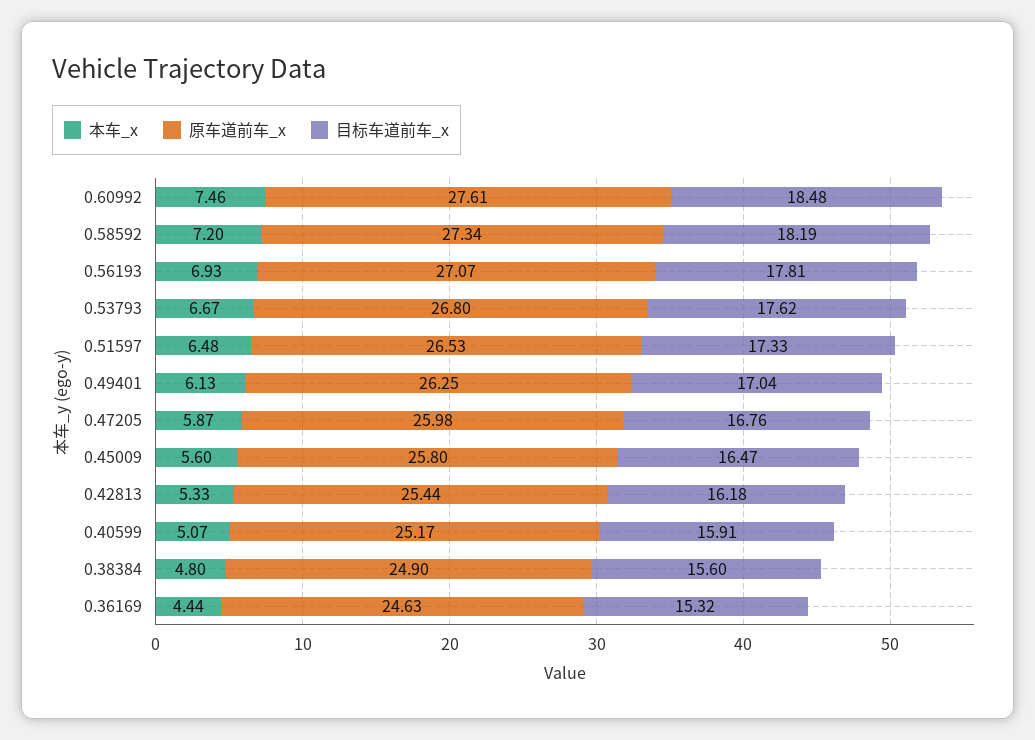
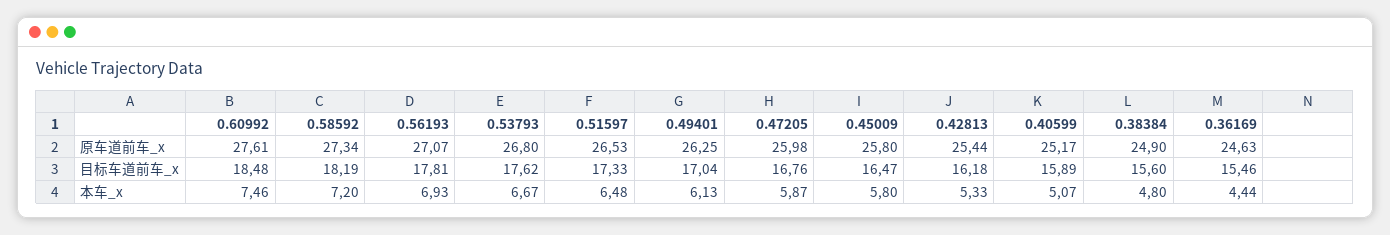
本车_x, 0.45009: 5.6 -> 5.8
目标车道前车_x, 0.40599: 15.91 -> 15.89
目标车道前车_x, 0.36169: 15.32 -> 15.46

